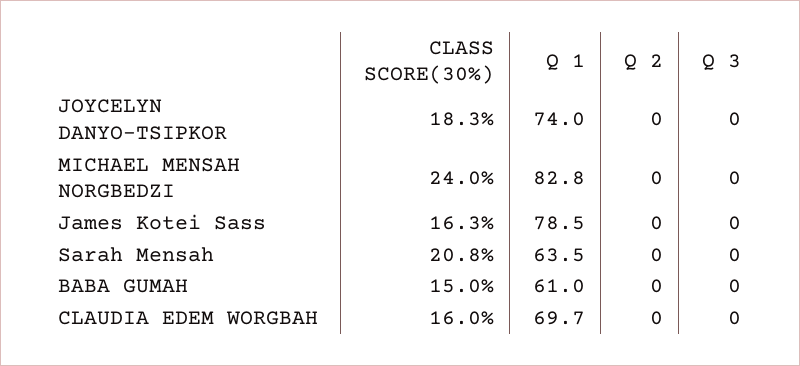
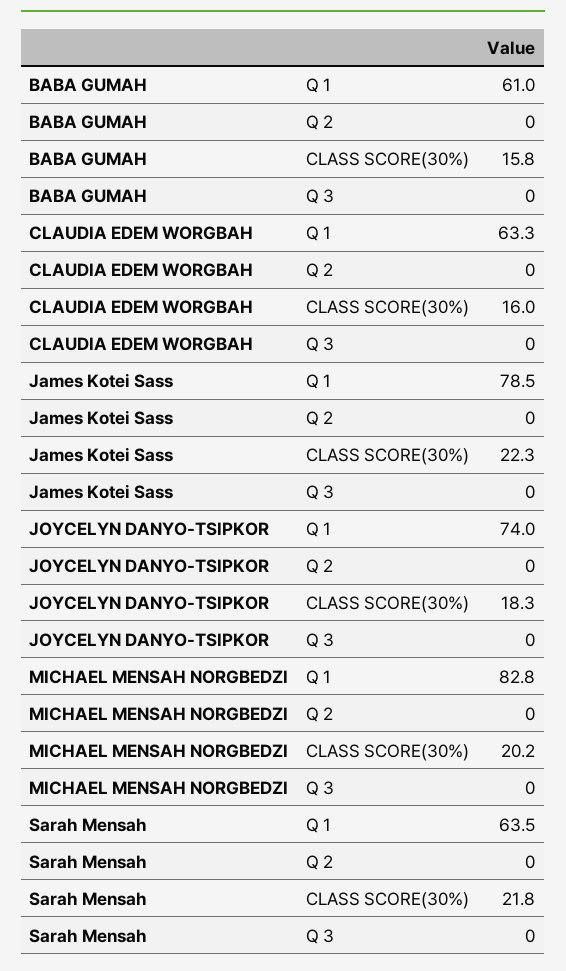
CLASS SCORE(30%), MICHAEL MENSAH NORGBEDZI: 24 -> 20.2
CLASS SCORE(30%), James Kotei Sass: 16.3 -> 22.3
CLASS SCORE(30%), Sarah Mensah: 20.8 -> 21.8
CLASS SCORE(30%), BABA GUMAH: 15 -> 15.8
Q 1, CLAUDIA EDEM WORGBAH: 69.7 -> 63.3

